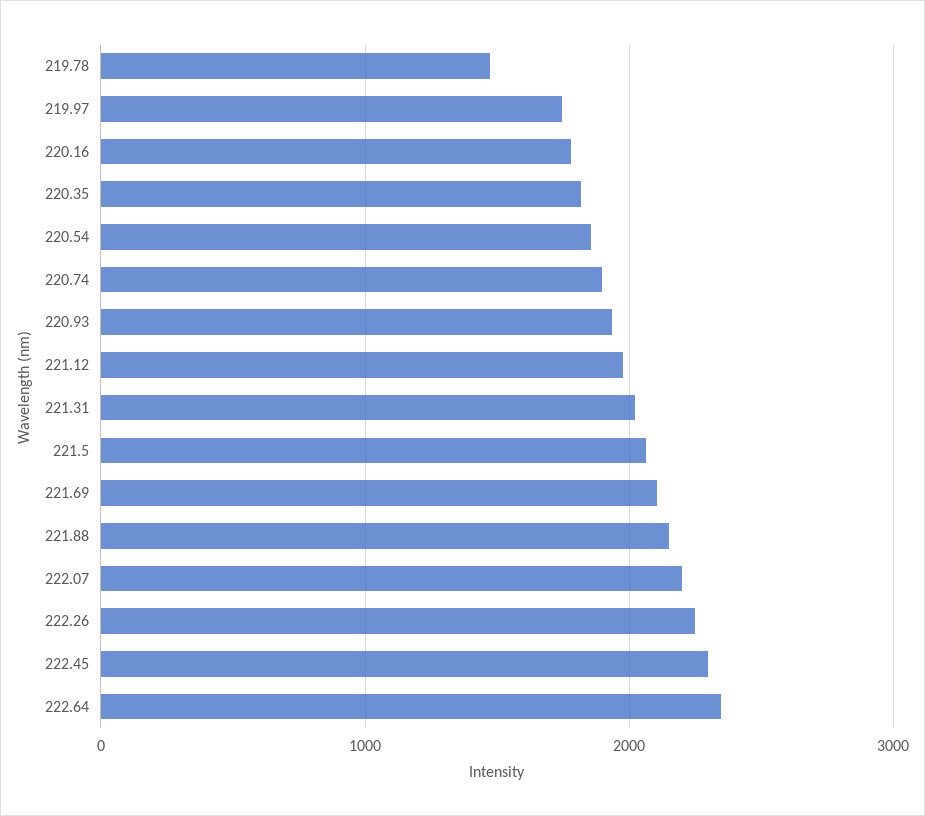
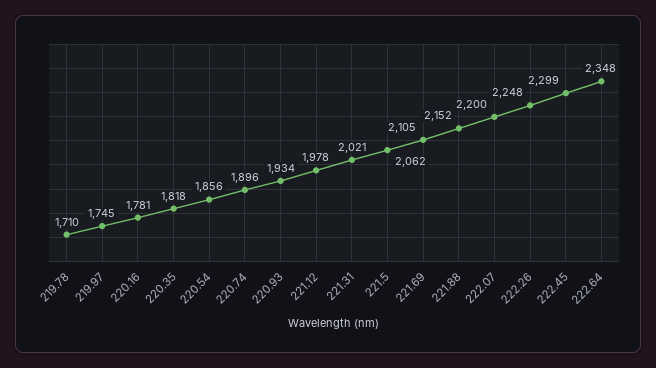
219.78: 1500 -> 1710

